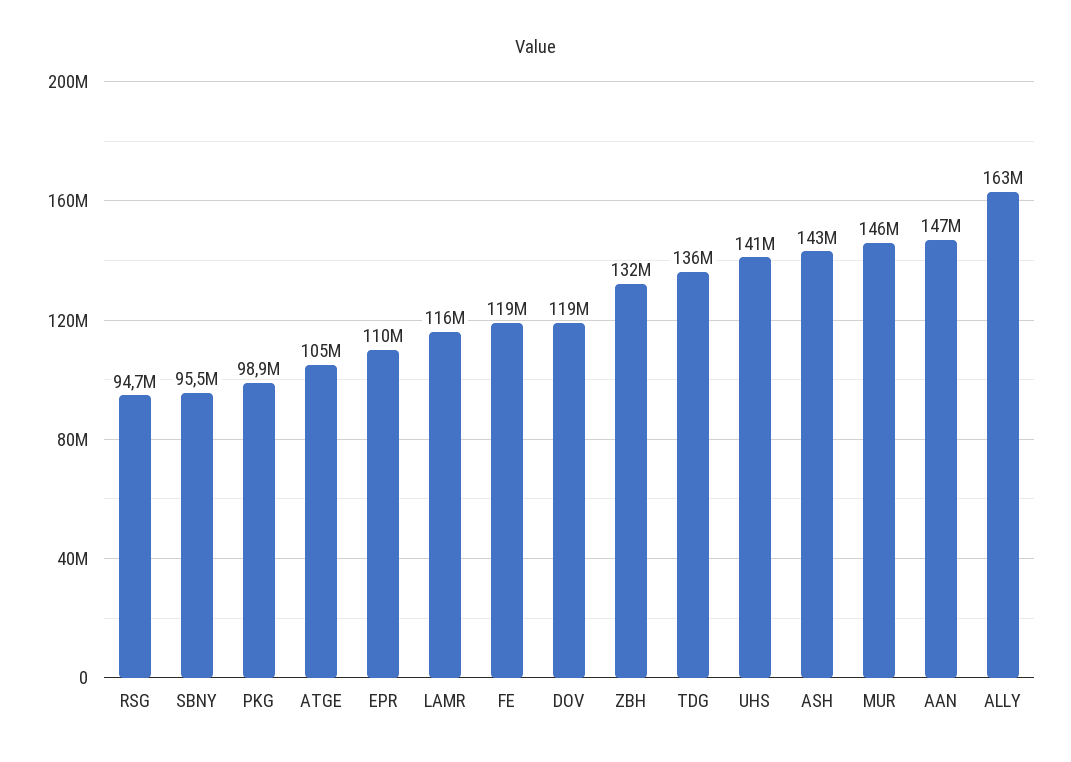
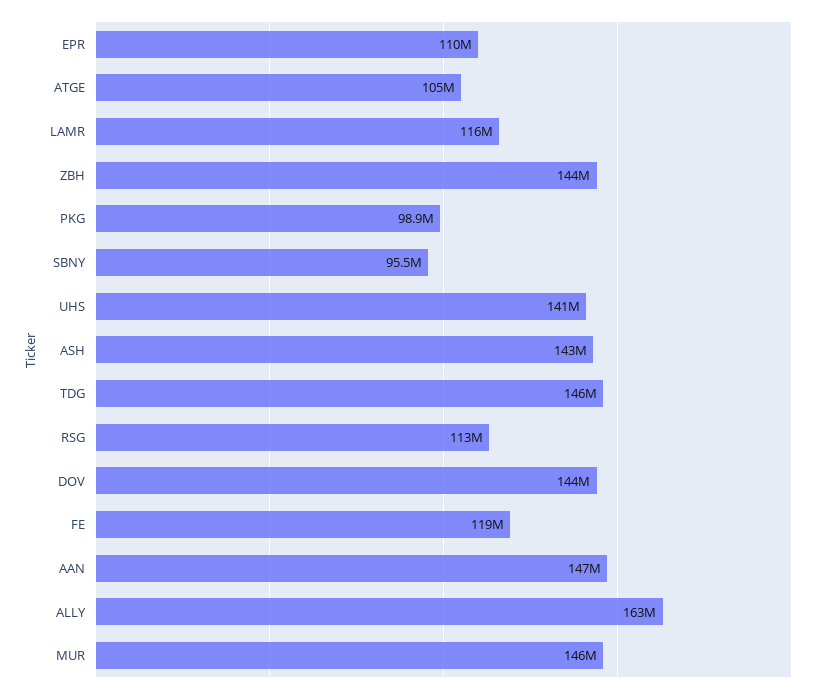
RSG: 94700000 -> 113000000
DOV: 119000000 -> 144000000
ZBH: 132000000 -> 144000000
TDG: 136000000 -> 146000000

